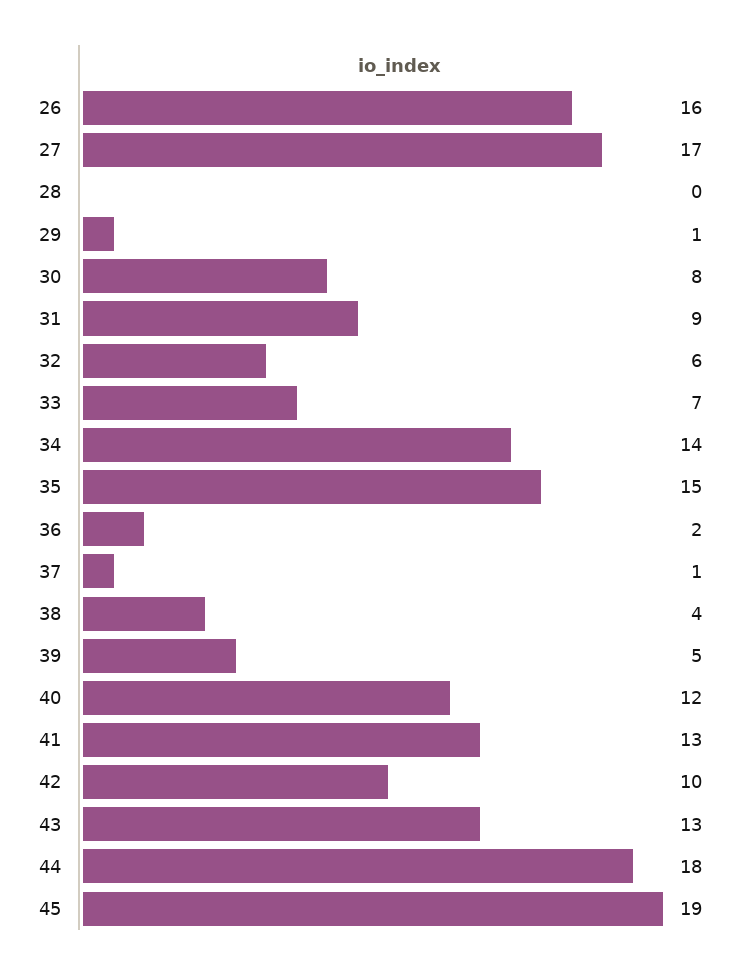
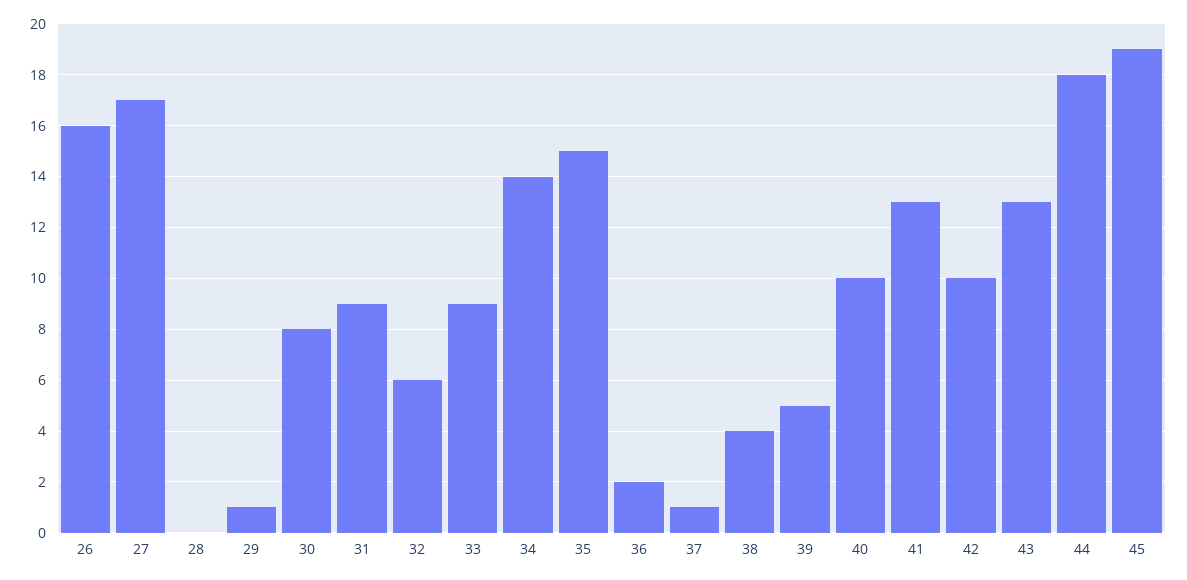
33: 7 -> 9
40: 12 -> 10

